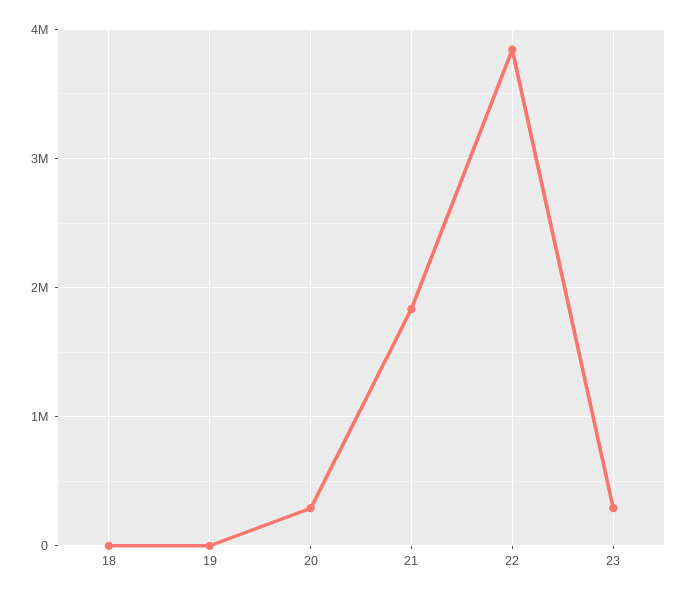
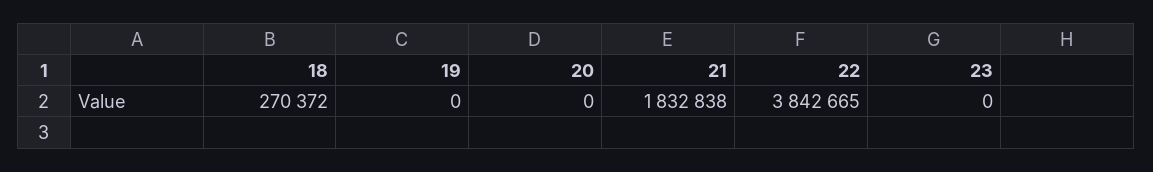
18: 0 -> 270372
20: 300000 -> 0
23: 300000 -> 0

